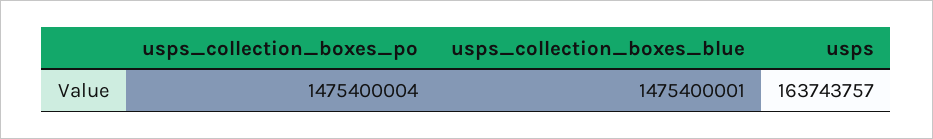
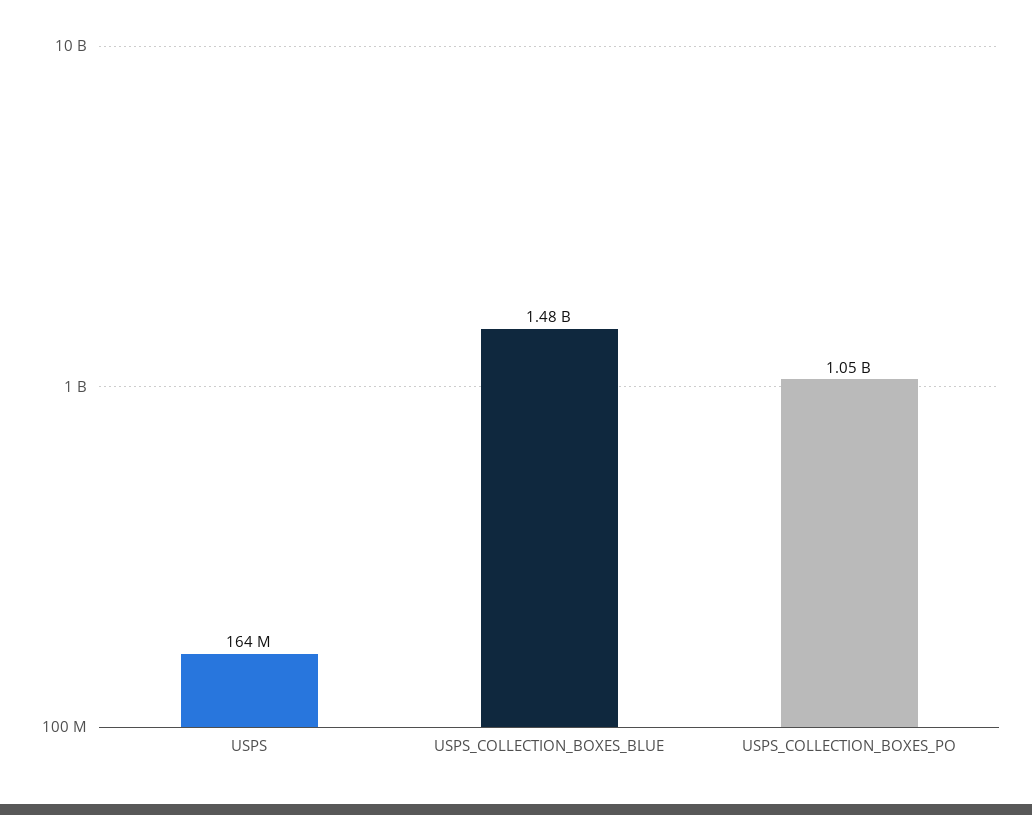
usps_collection_boxes_po: 1475400004 -> 1050000000

